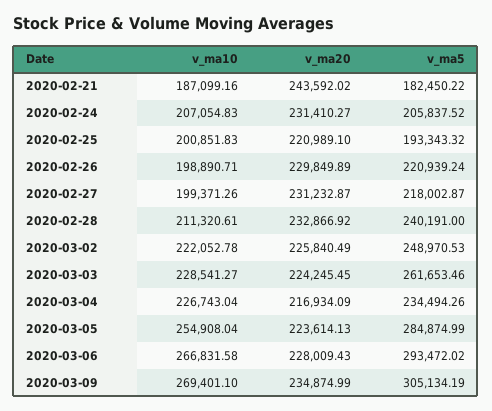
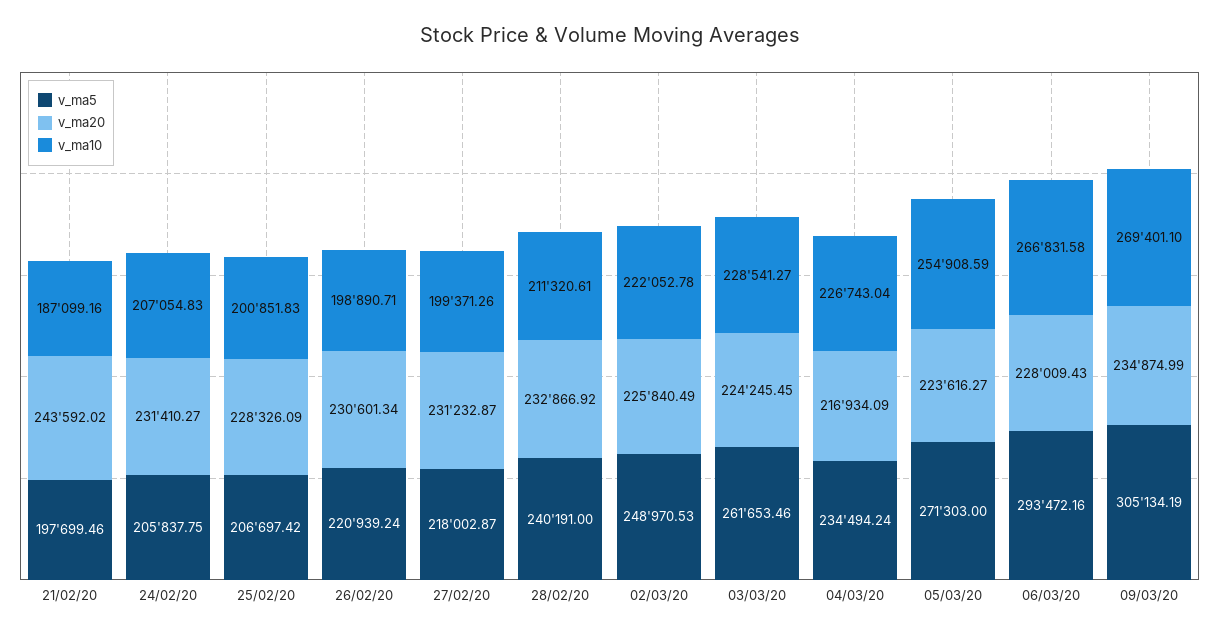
v_ma5, 2020-02-21: 182450.22 -> 197699.46
v_ma5, 2020-02-24: 205837.52 -> 205837.75
v_ma20, 2020-02-25: 220989.1 -> 228326.09
v_ma5, 2020-02-25: 193343.32 -> 206697.42
v_ma20, 2020-02-26: 229849.89 -> 230601.34
v_ma5, 2020-03-04: 234494.26 -> 234494.24
v_ma10, 2020-03-05: 254908.04 -> 254908.59
v_ma20, 2020-03-05: 223614.13 -> 223616.27
v_ma5, 2020-03-05: 284874.99 -> 271303
v_ma5, 2020-03-06: 293472.02 -> 293472.16

